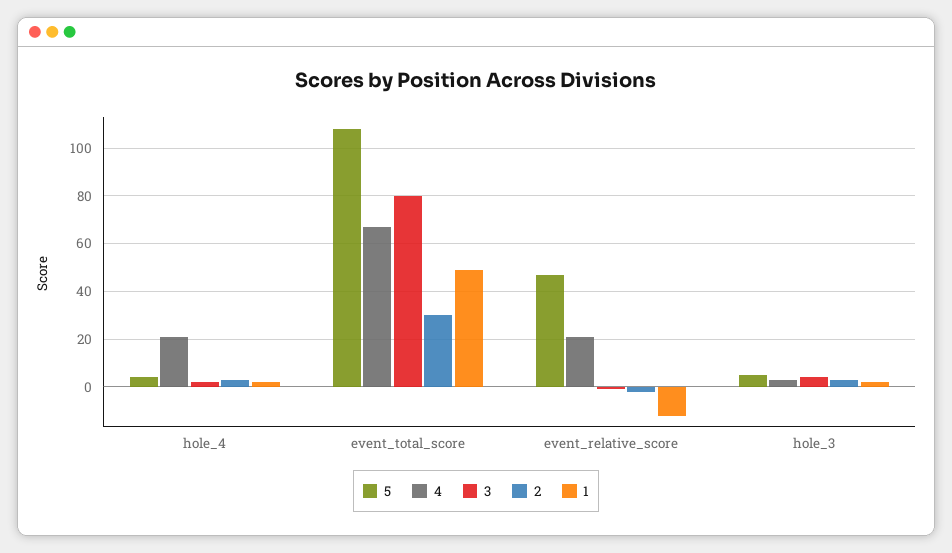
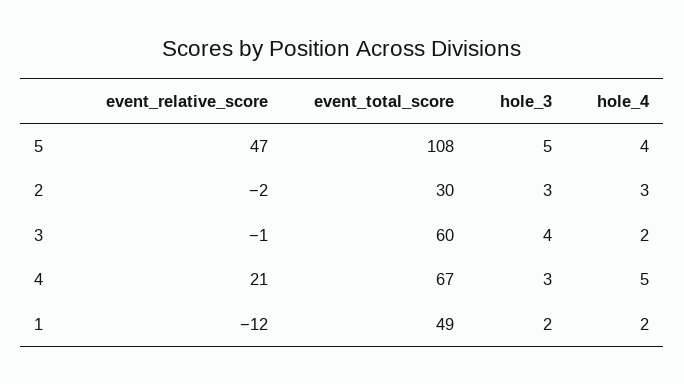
4, hole_4: 20 -> 5
3, event_total_score: 80 -> 60

